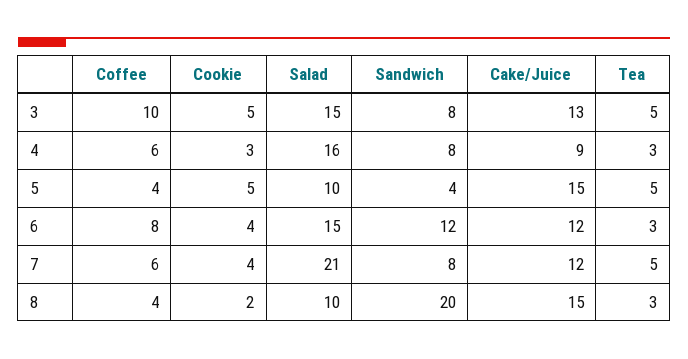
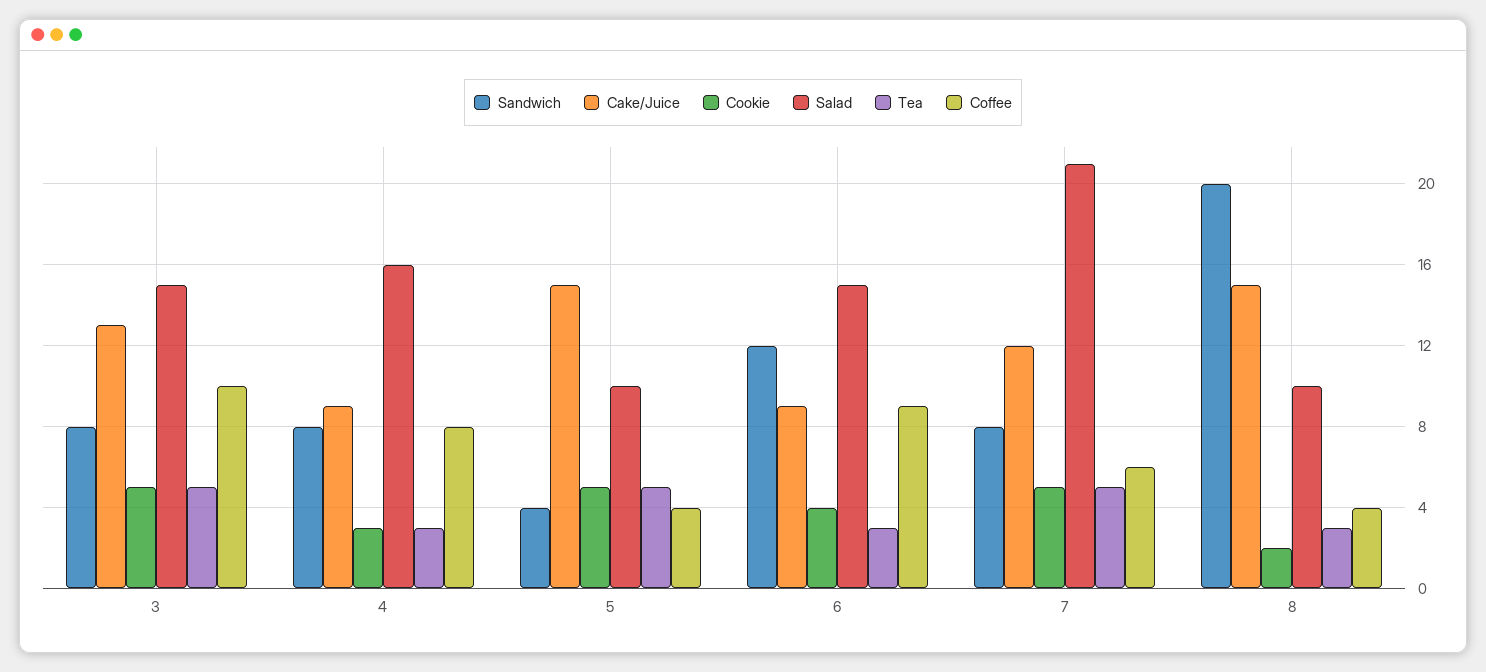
Coffee, 4: 6 -> 8
Coffee, 6: 8 -> 9
Cake/Juice, 6: 12 -> 9
Cookie, 7: 4 -> 5

